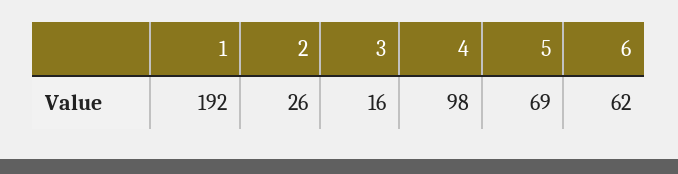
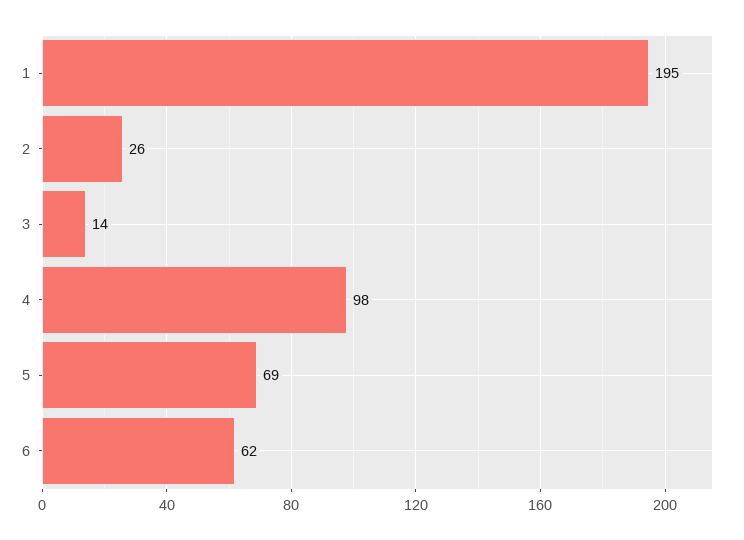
1: 192 -> 195
3: 16 -> 14

